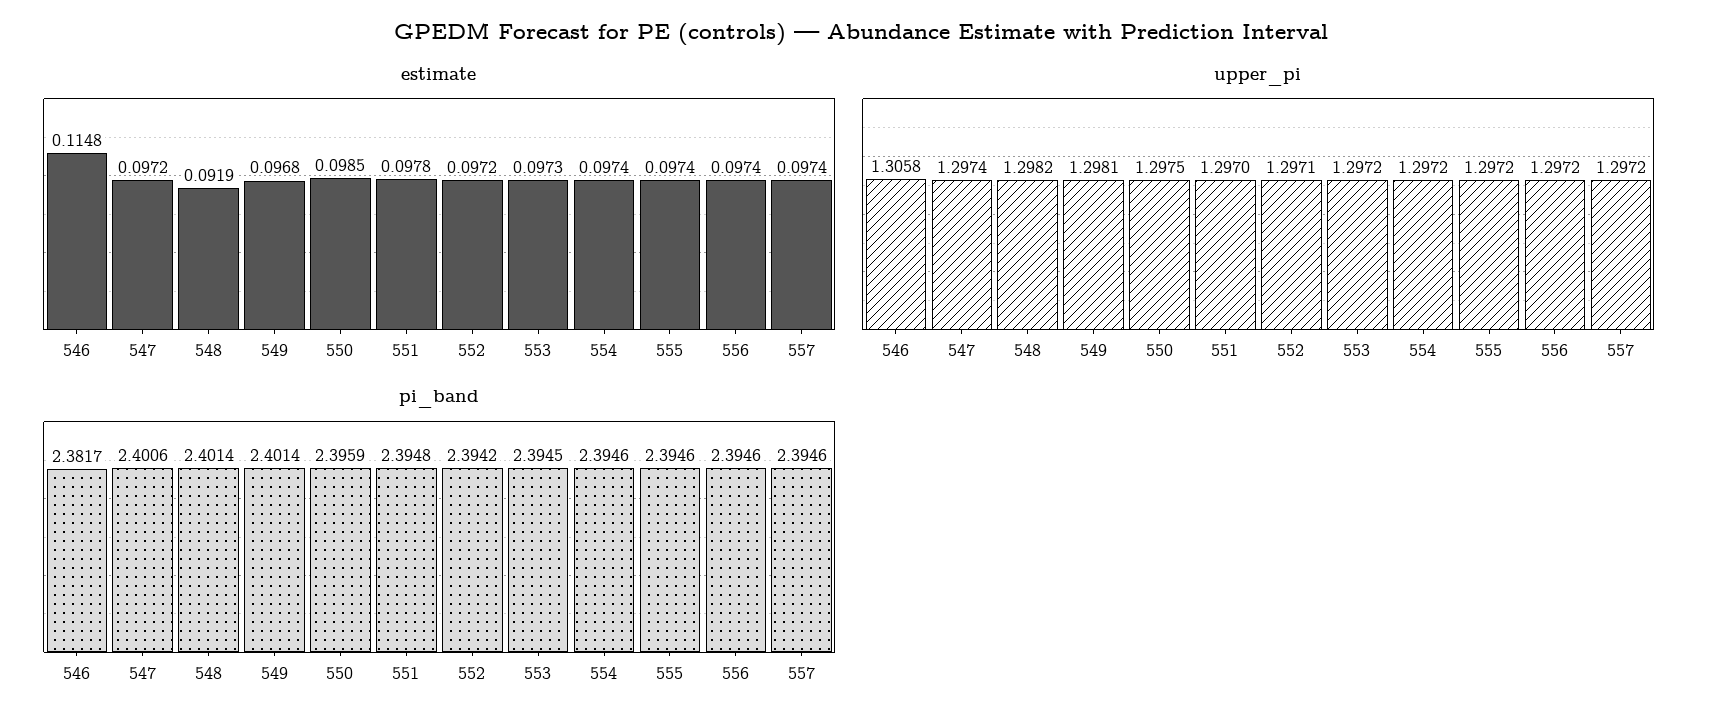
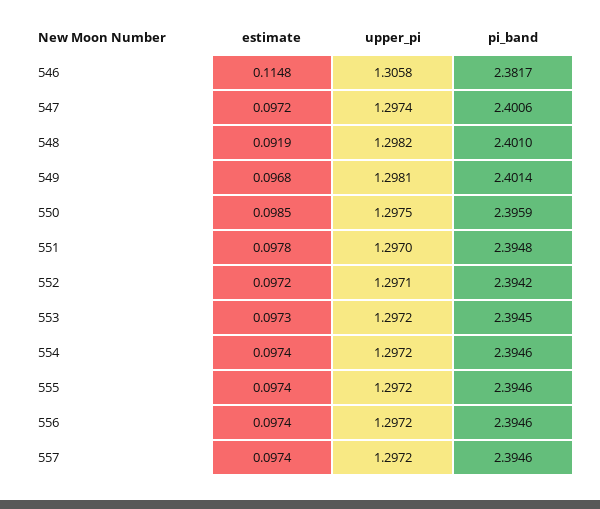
pi_band, 548: 2.4014 -> 2.401

